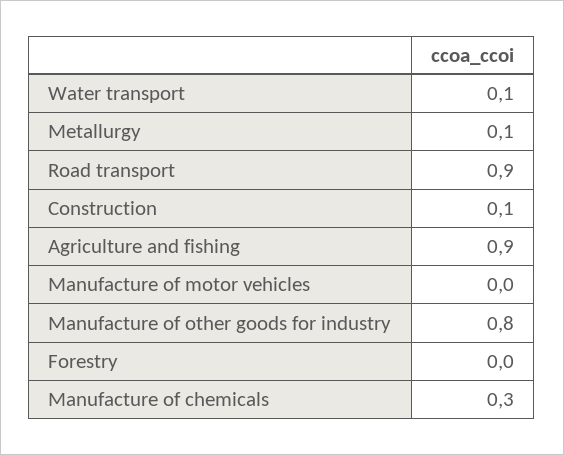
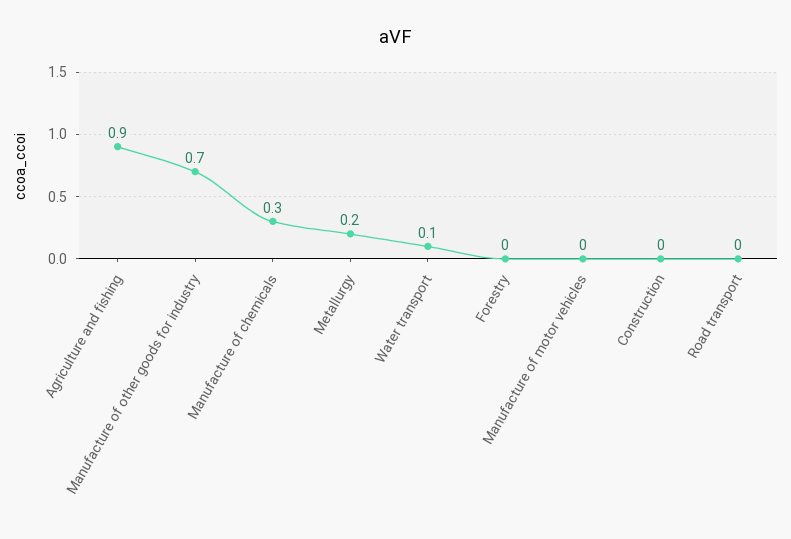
Metallurgy: 0.1 -> 0.2
Road transport: 0.9 -> 0
Construction: 0.1 -> 0
Manufacture of other goods for industry: 0.8 -> 0.7

